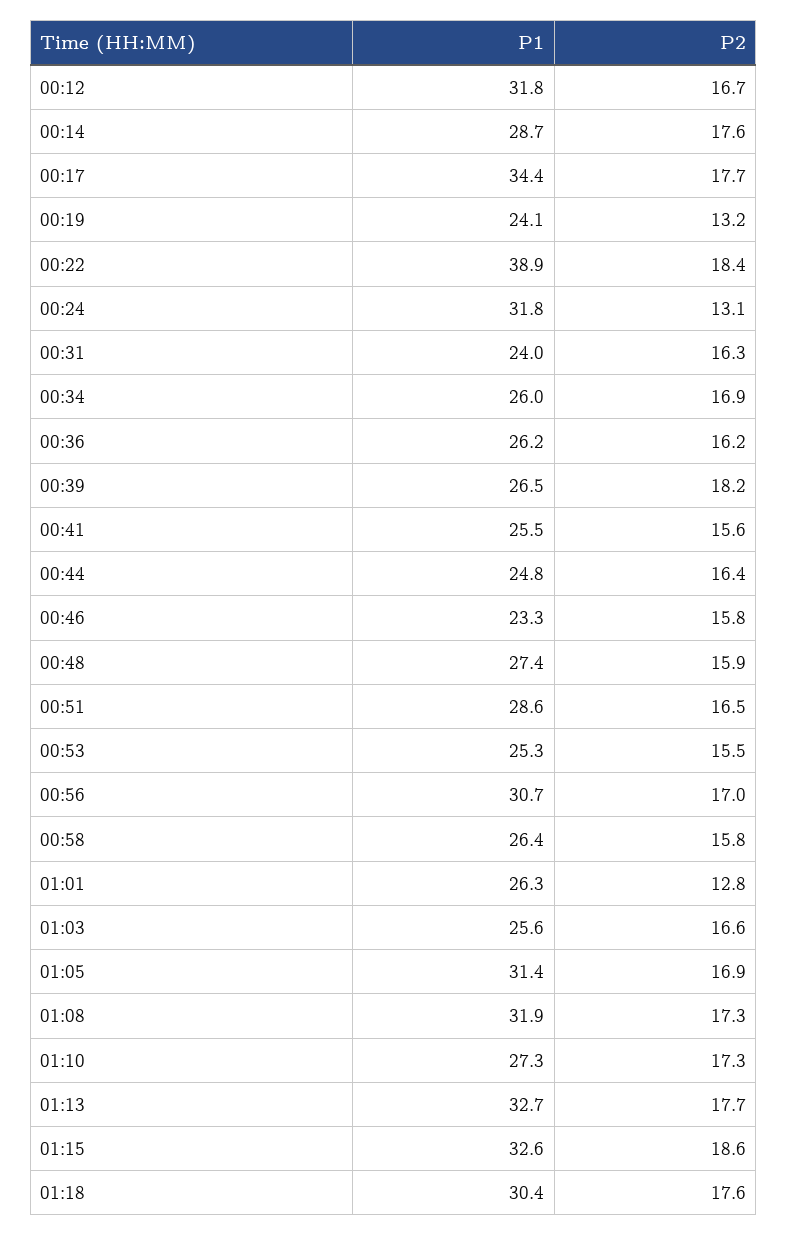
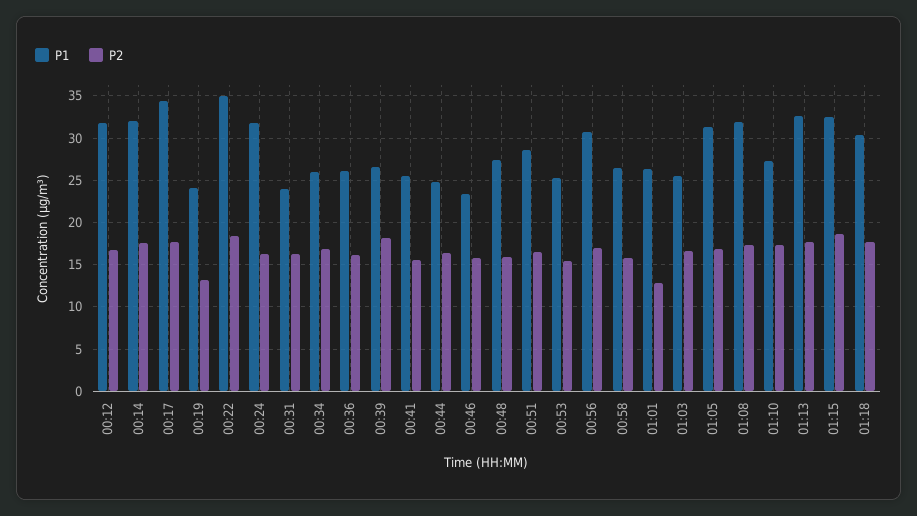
P1, 00:14: 28.7 -> 32
P1, 00:22: 38.9 -> 35
P2, 00:24: 13.1 -> 16

